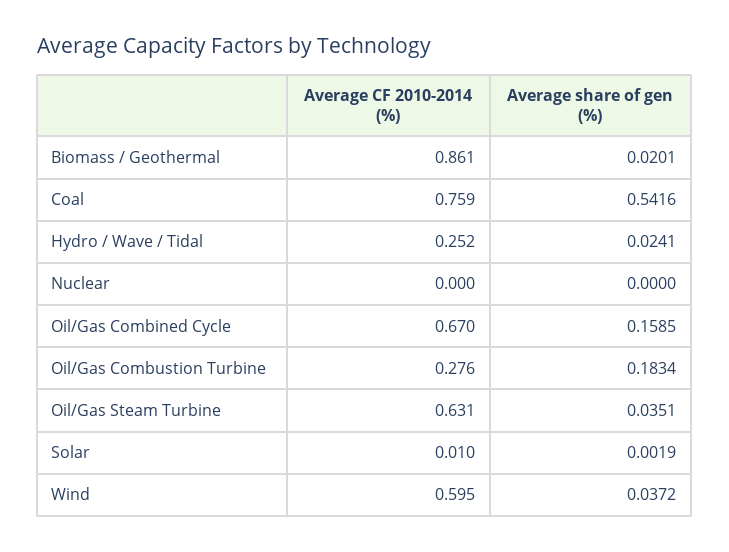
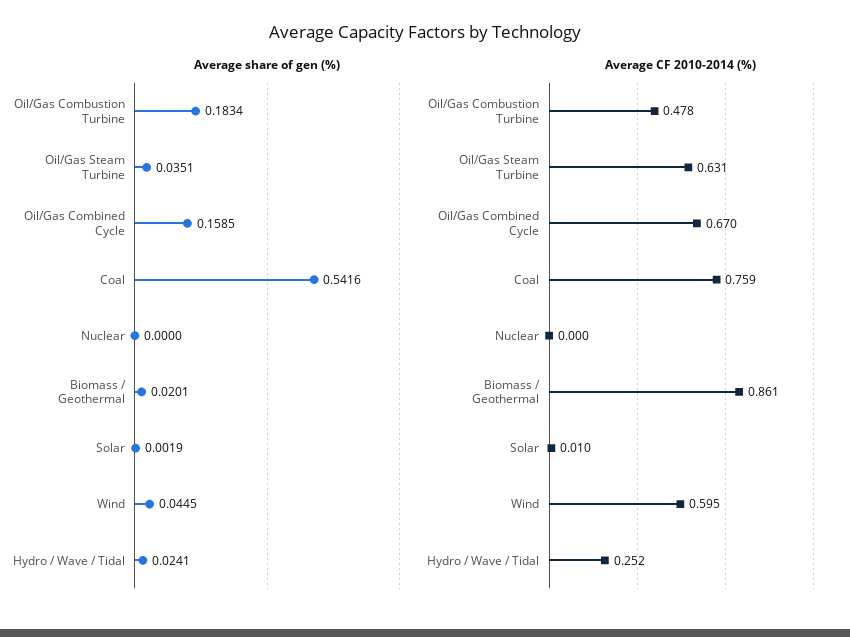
Average CF 2010-2014 (%), Oil/Gas Combustion Turbine: 0.276 -> 0.478
Average share of gen (%), Wind: 0.0372 -> 0.0445

